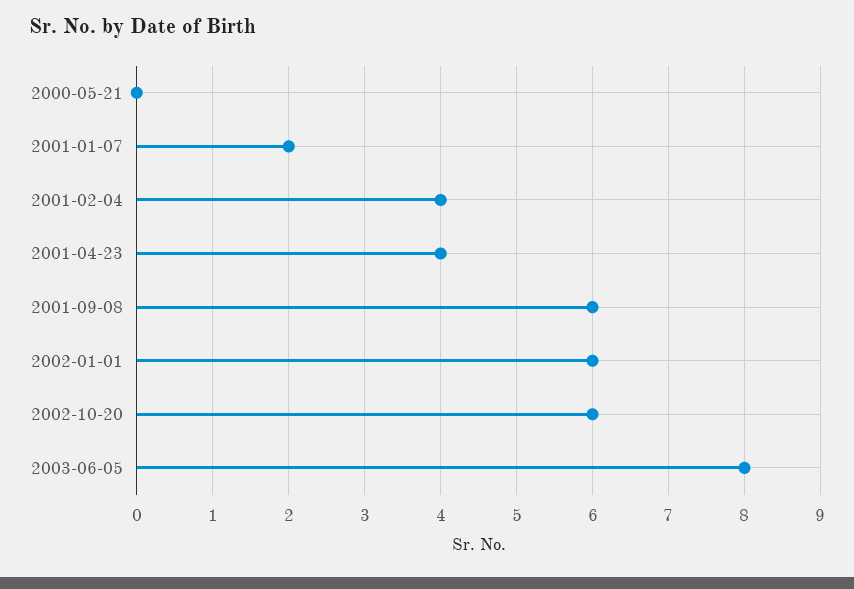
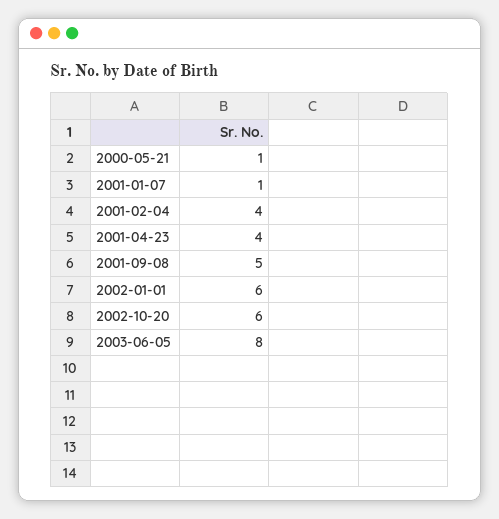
2000-05-21: 0 -> 1
2001-01-07: 2 -> 1
2001-09-08: 6 -> 5

